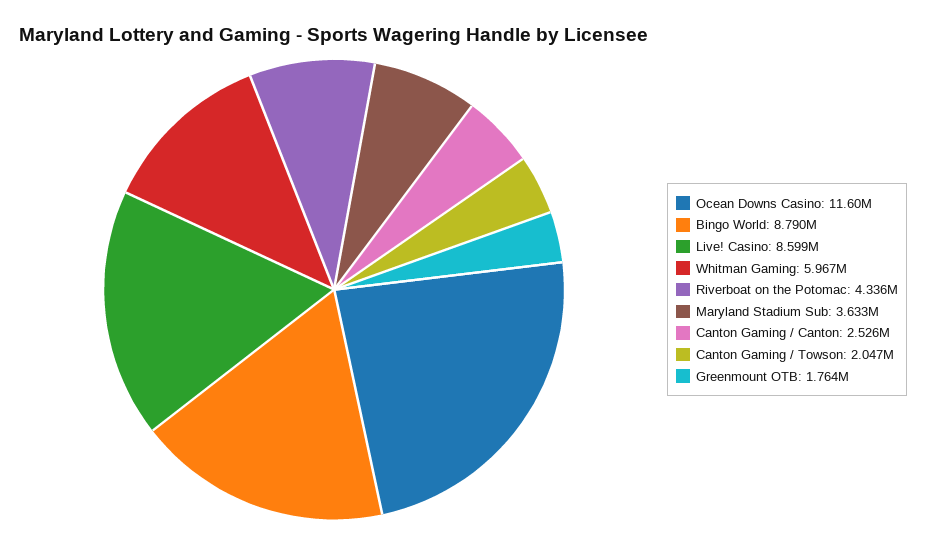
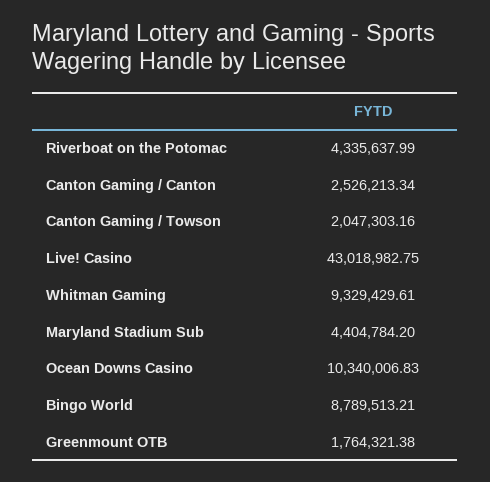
Ocean Downs Casino: 11600000 -> 10340006.83
Live! Casino: 8599000 -> 43018982.75
Whitman Gaming: 5967000 -> 9329429.61
Maryland Stadium Sub: 3633000 -> 4404784.2

